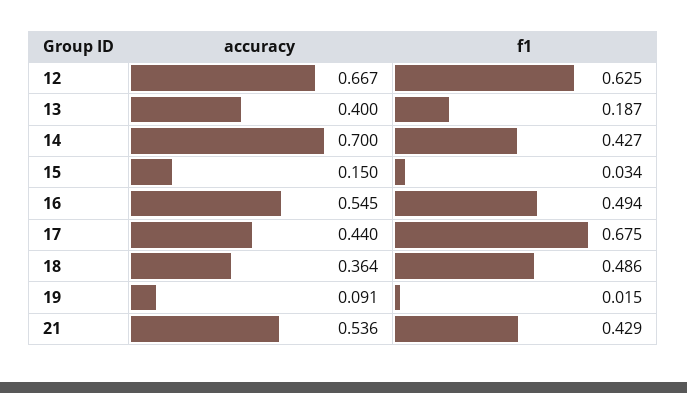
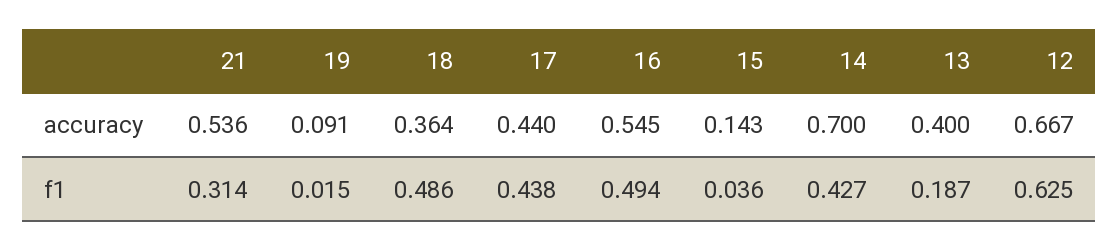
accuracy, 15: 0.15 -> 0.143
f1, 15: 0.034 -> 0.036
f1, 17: 0.675 -> 0.438
f1, 21: 0.429 -> 0.314

